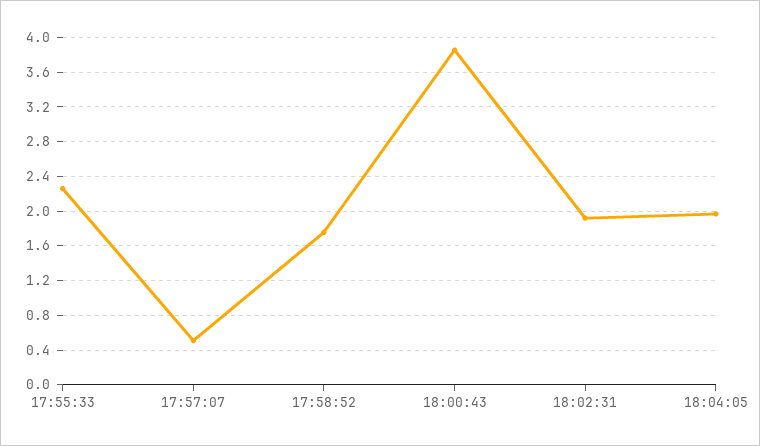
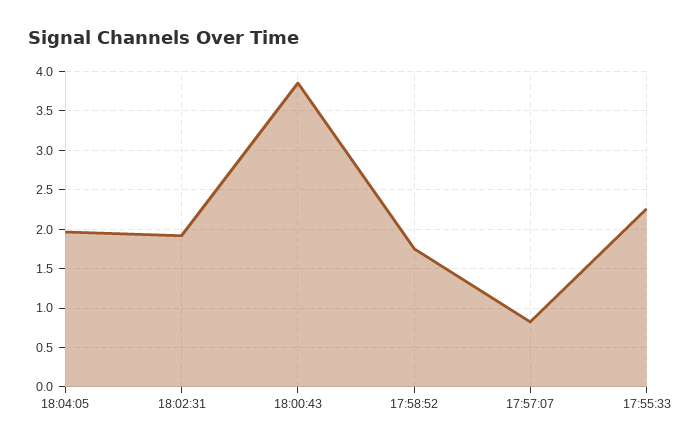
17:57:07: 0.5 -> 0.8

